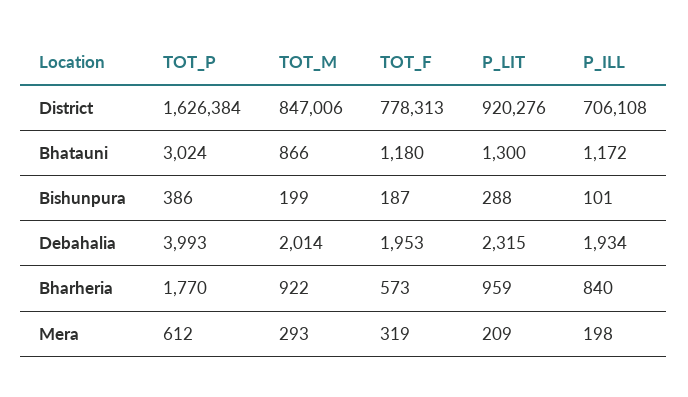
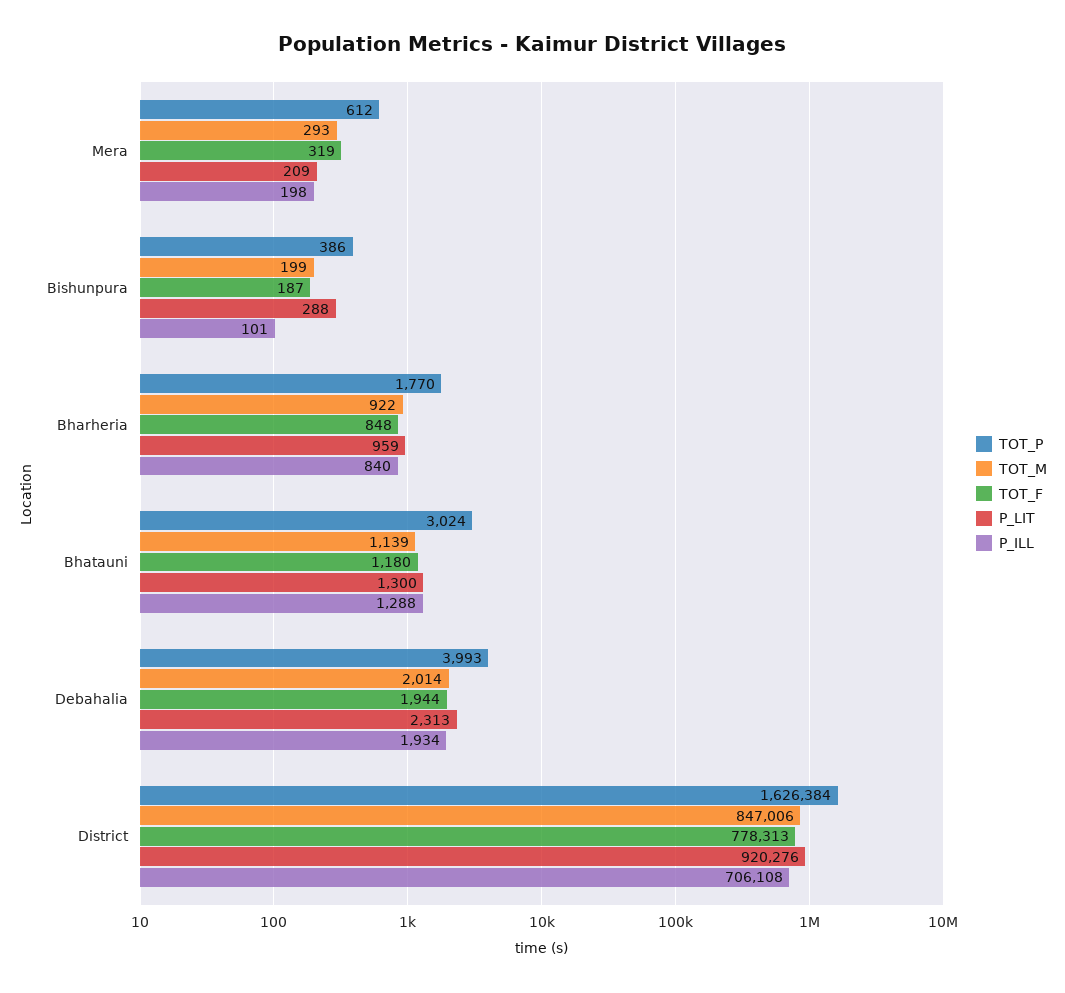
TOT_M, Bhatauni: 866 -> 1139
P_ILL, Bhatauni: 1172 -> 1288
TOT_F, Debahalia: 1953 -> 1944
P_LIT, Debahalia: 2315 -> 2313
TOT_F, Bharheria: 573 -> 848

